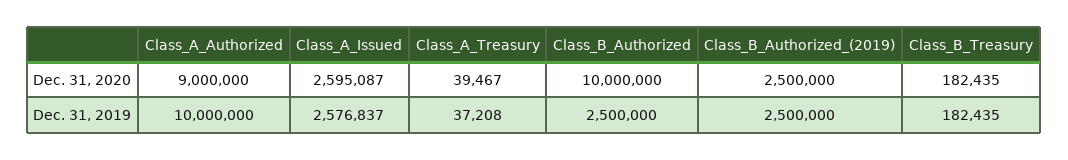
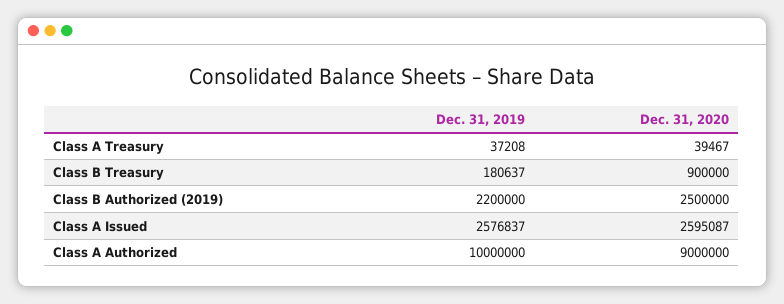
Class_B_Authorized, Dec. 31, 2020: 10000000 -> none
Class_B_Treasury, Dec. 31, 2020: 182435 -> 900000
Class_B_Authorized, Dec. 31, 2019: 2500000 -> none
Class_B_Authorized_(2019), Dec. 31, 2019: 2500000 -> 2200000
Class_B_Treasury, Dec. 31, 2019: 182435 -> 180637

